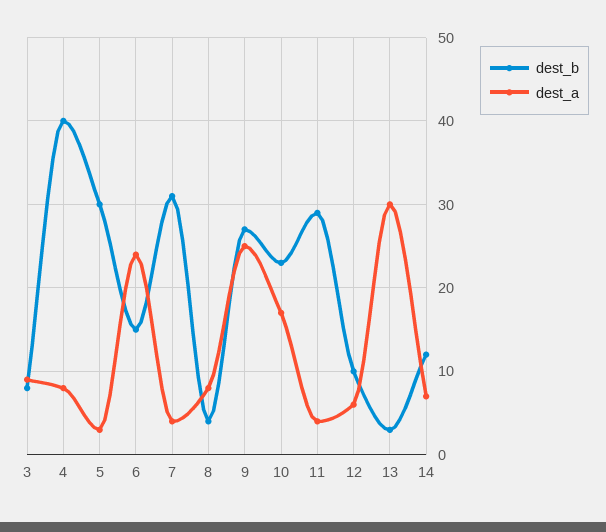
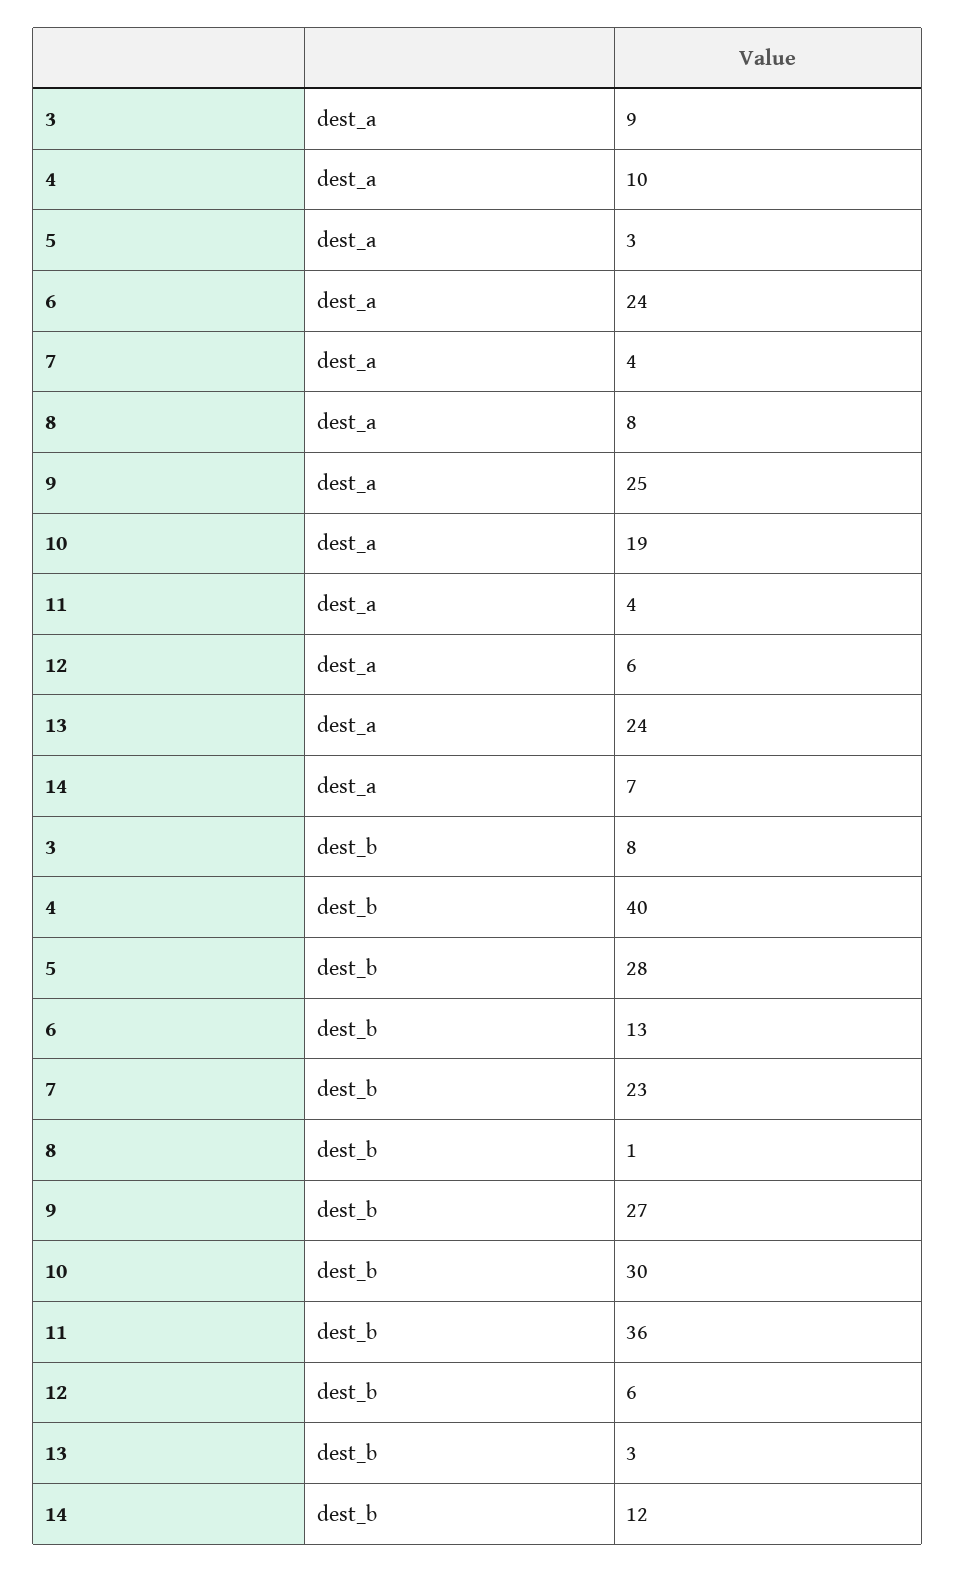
dest_a, 4: 8 -> 10
dest_b, 5: 30 -> 28
dest_b, 6: 15 -> 13
dest_b, 7: 31 -> 23
dest_b, 8: 4 -> 1
dest_b, 10: 23 -> 30
dest_a, 10: 17 -> 19
dest_b, 11: 29 -> 36
dest_b, 12: 10 -> 6
dest_a, 13: 30 -> 24

